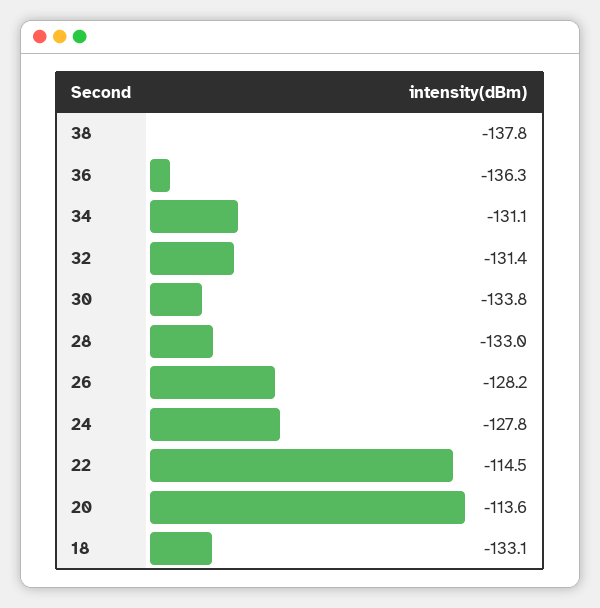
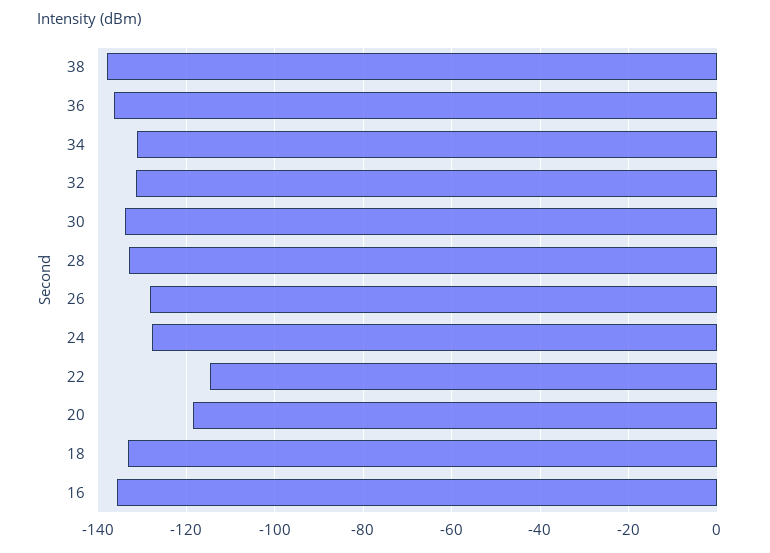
20: -113.6 -> -118
16: none -> -136

